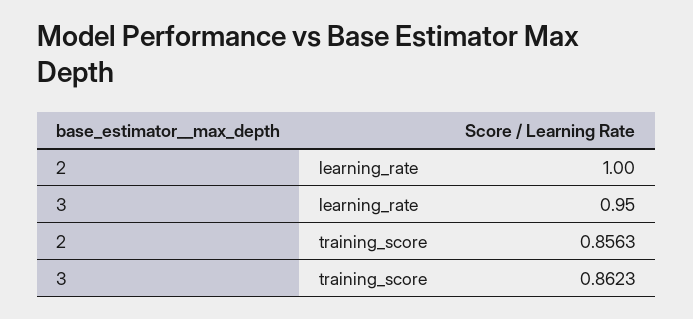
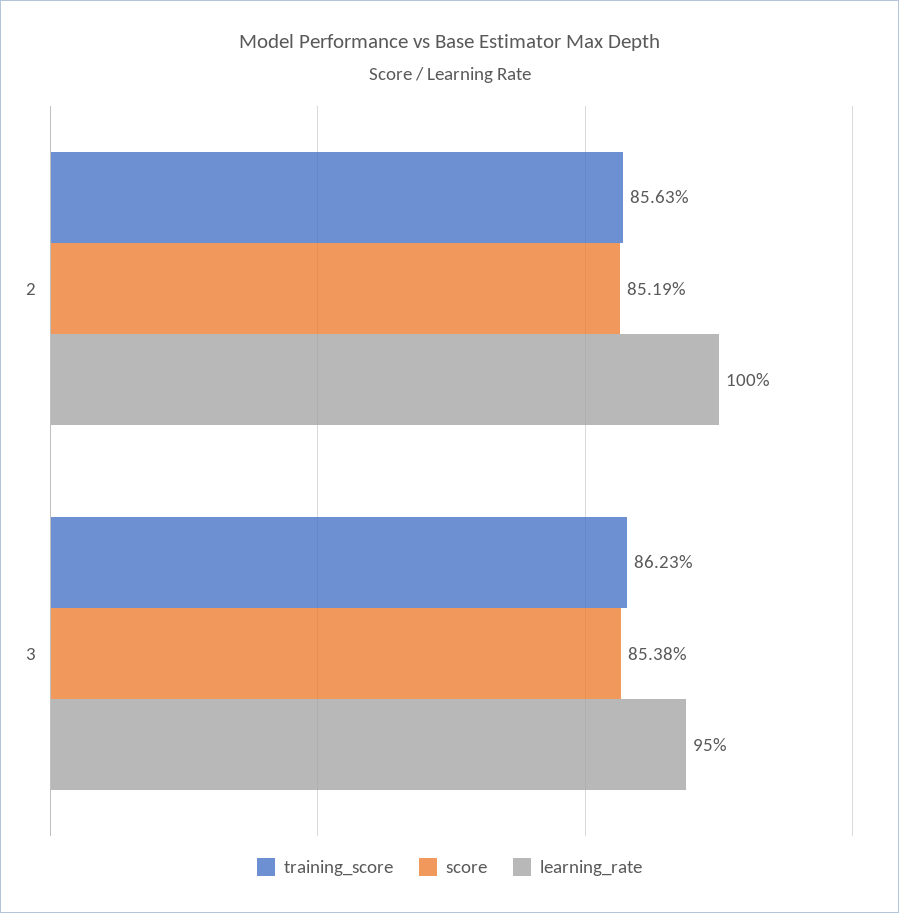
score, 2: none -> 0.8519
score, 3: none -> 0.8538

